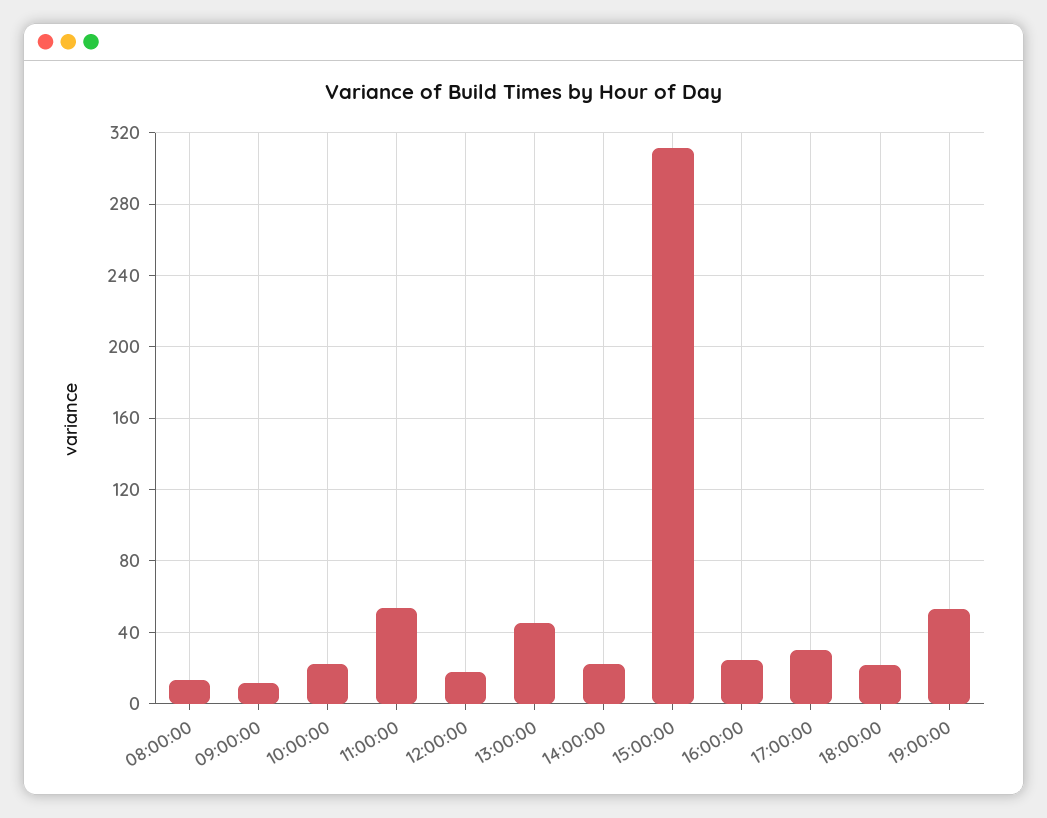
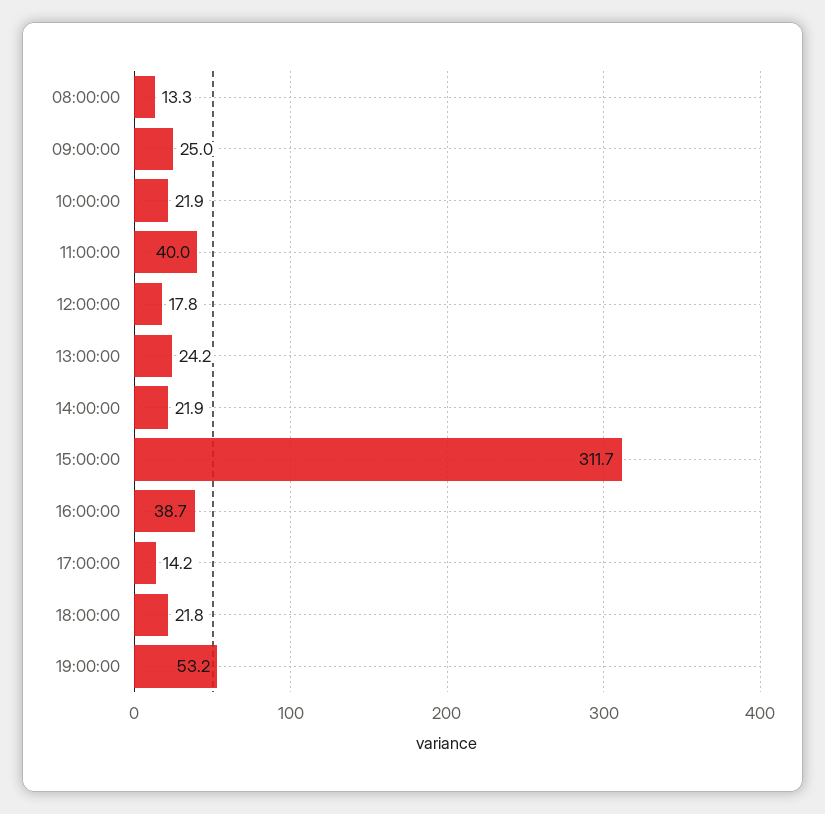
09:00:00: 10 -> 25
11:00:00: 55 -> 40
13:00:00: 45 -> 24.2
16:00:00: 25 -> 38.7
17:00:00: 30 -> 14.2

